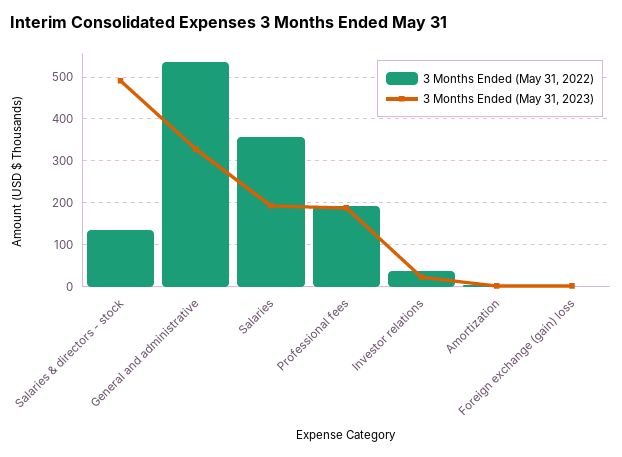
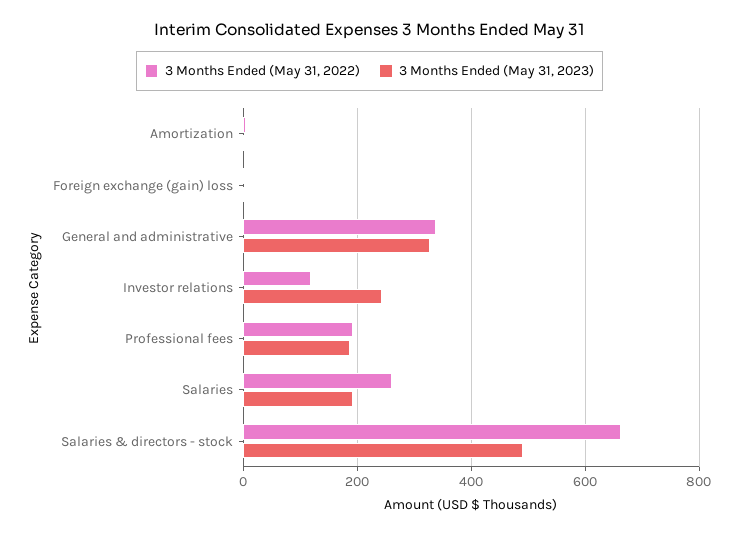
3 Months Ended (May 31, 2022), Salaries & directors - stock: 140 -> 660
3 Months Ended (May 31, 2022), General and administrative: 540 -> 340
3 Months Ended (May 31, 2022), Salaries: 360 -> 260
3 Months Ended (May 31, 2022), Investor relations: 40 -> 120
3 Months Ended (May 31, 2023), Investor relations: 20 -> 240

